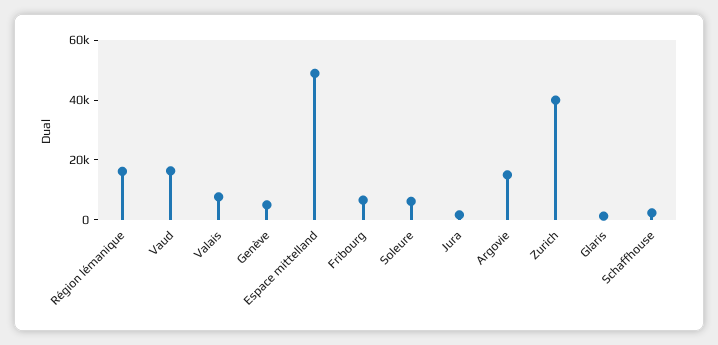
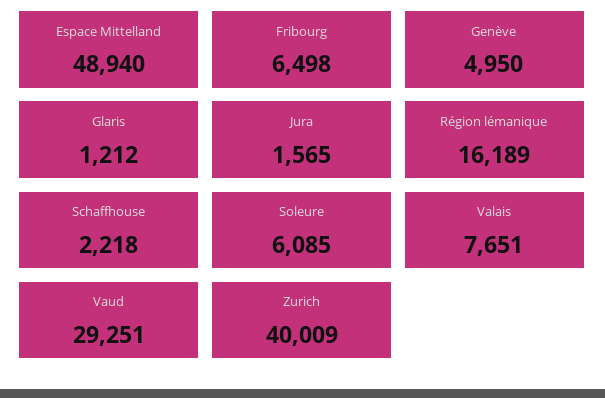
Vaud: 15000 -> 29251
Argovie: 15000 -> none

